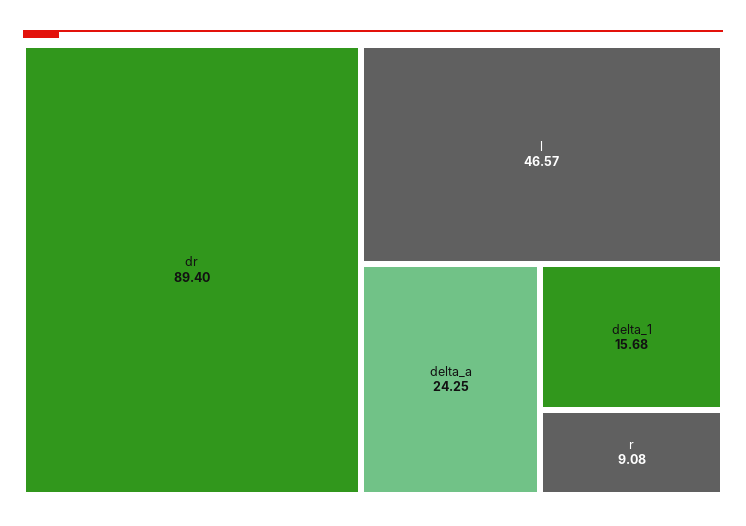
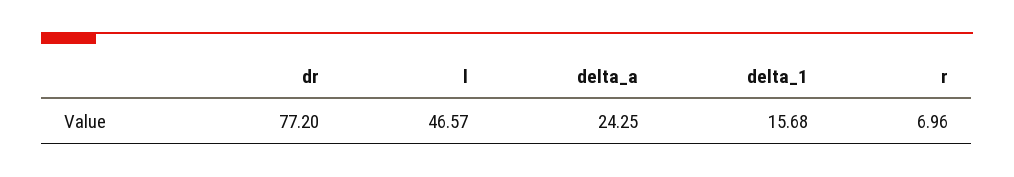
dr: 89.4 -> 77.2
r: 9.08 -> 6.96

